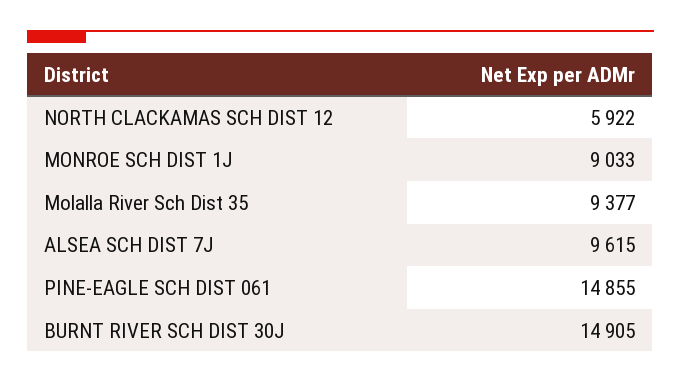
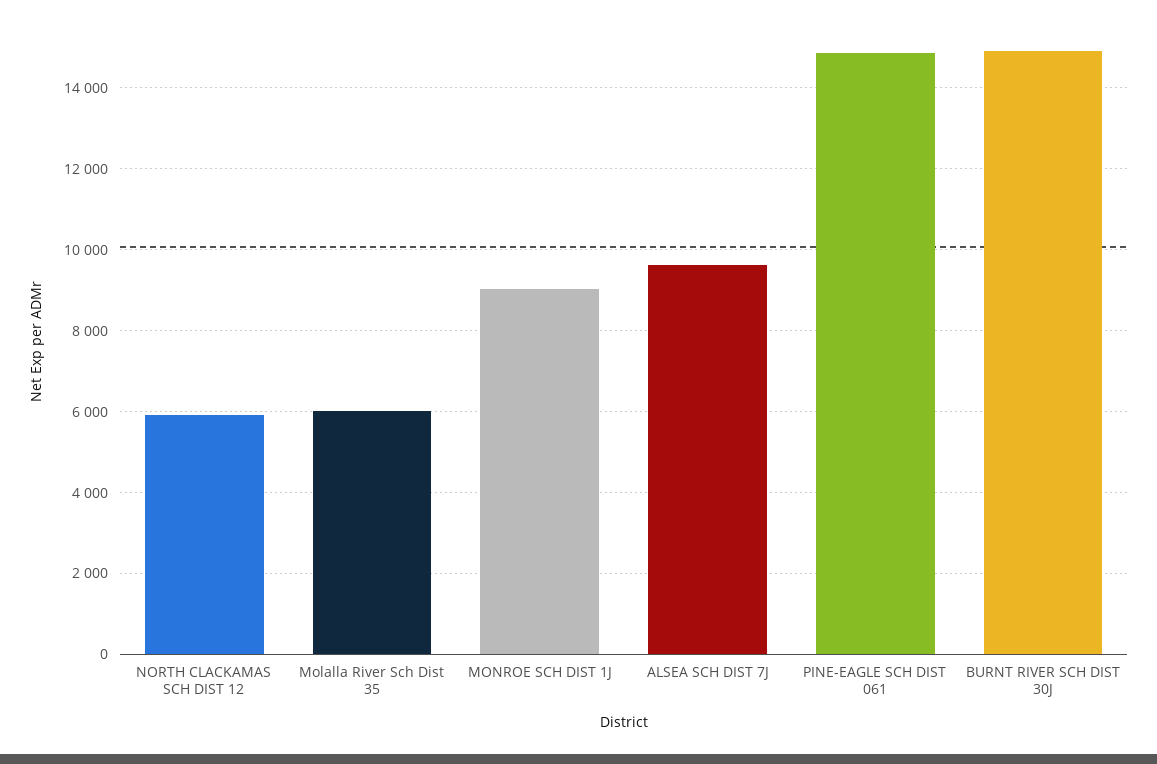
Molalla River Sch Dist 35: 9377 -> 6000

